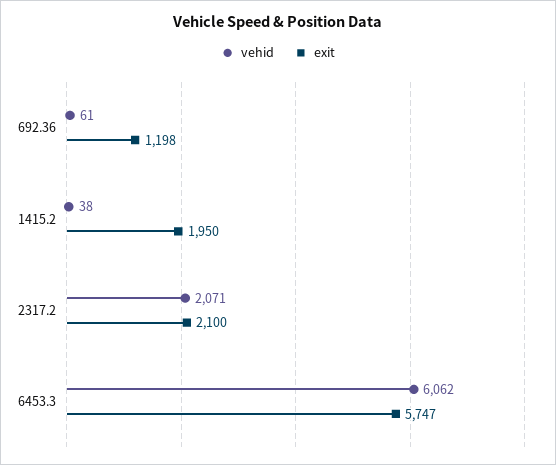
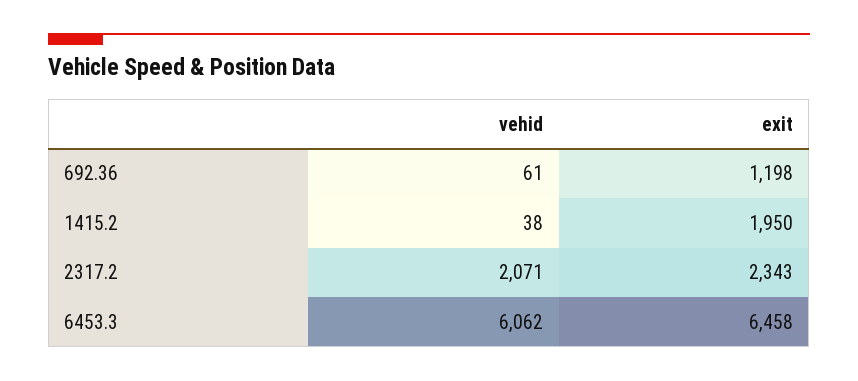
exit, 2317.2: 2100 -> 2343
exit, 6453.3: 5747 -> 6458

